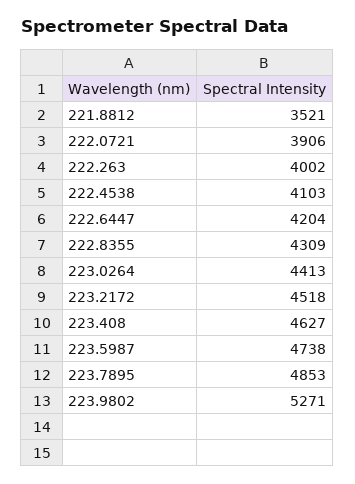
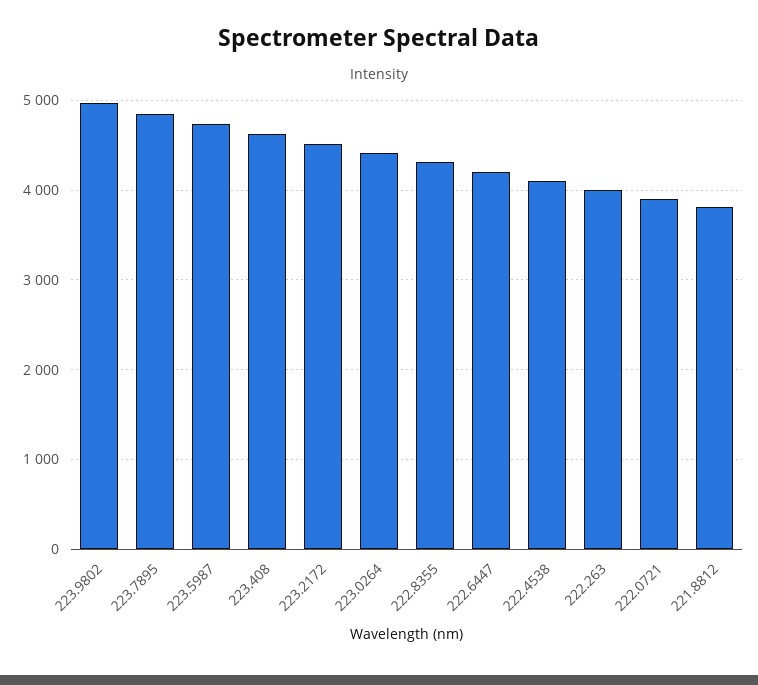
221.8812: 3521 -> 3800
223.9802: 5271 -> 5000

